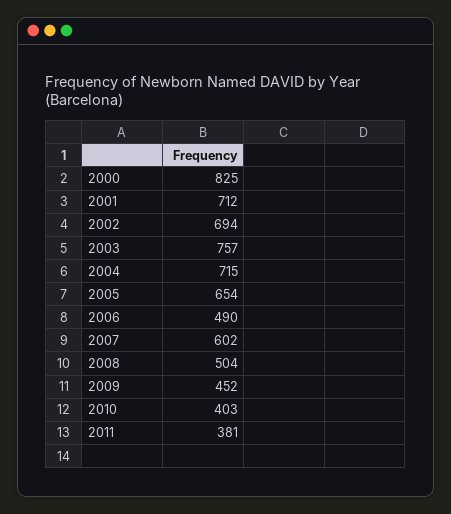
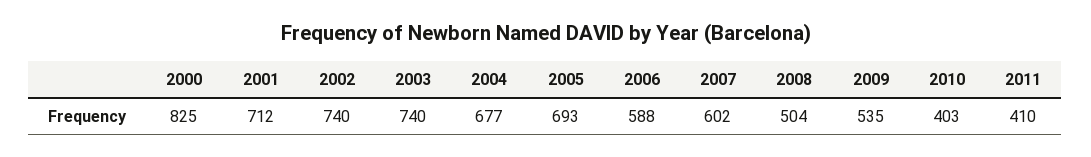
2002: 694 -> 740
2003: 757 -> 740
2004: 715 -> 677
2005: 654 -> 693
2006: 490 -> 588
2009: 452 -> 535
2011: 381 -> 410

